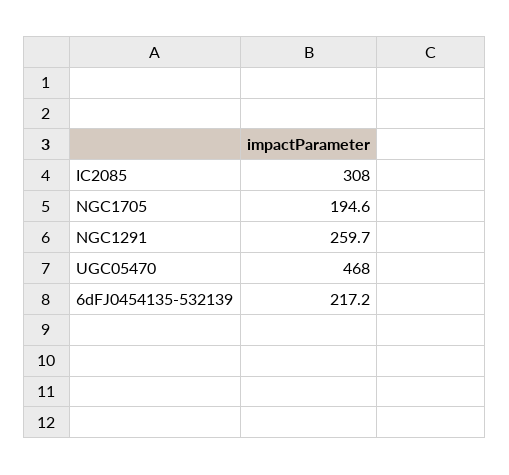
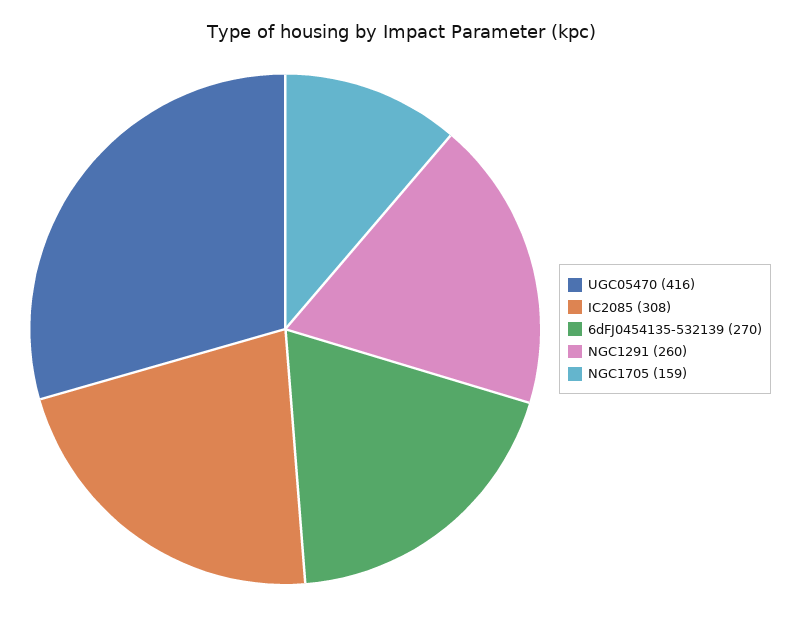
NGC1705: 194.6 -> 159
UGC05470: 468 -> 416
6dFJ0454135-532139: 217.2 -> 270

